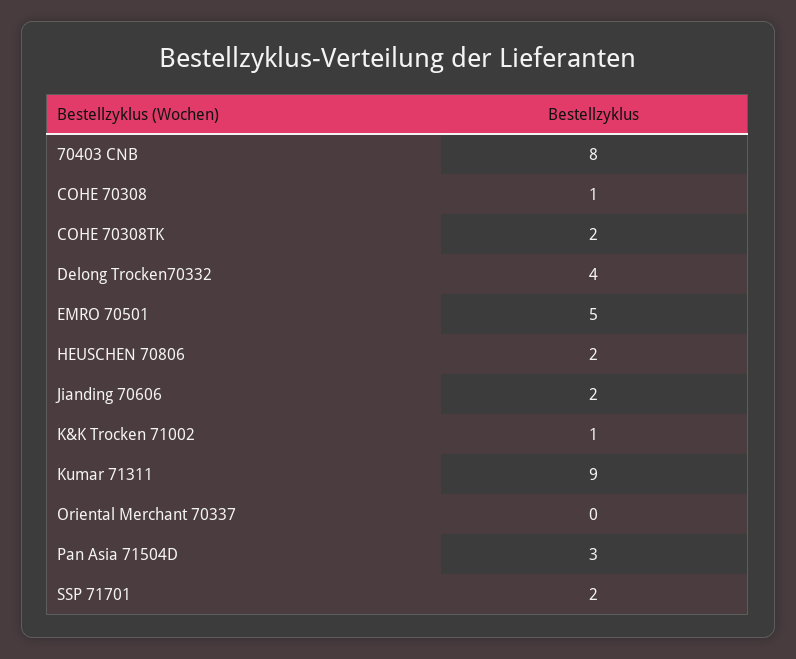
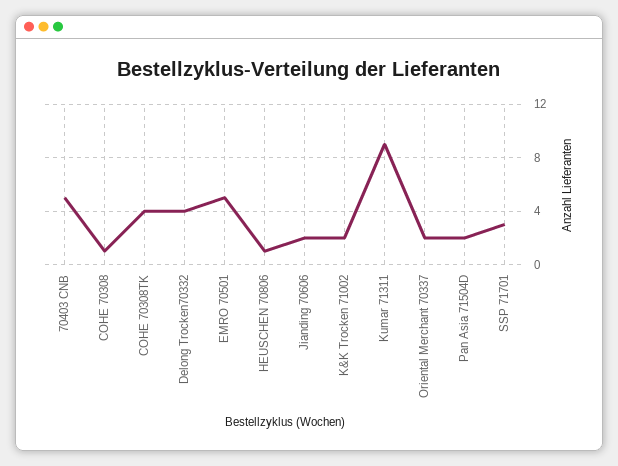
70403 CNB: 8 -> 5
COHE 70308TK: 2 -> 4
HEUSCHEN 70806: 2 -> 1
K&K Trocken 71002: 1 -> 2
Oriental Merchant 70337: 0 -> 2
Pan Asia 71504D: 3 -> 2
SSP 71701: 2 -> 3

